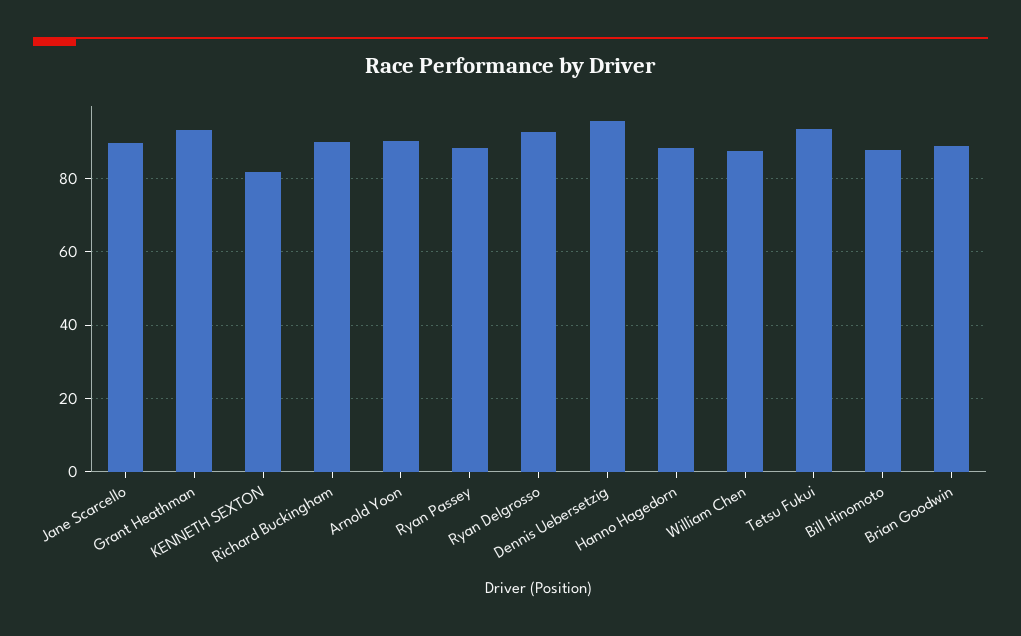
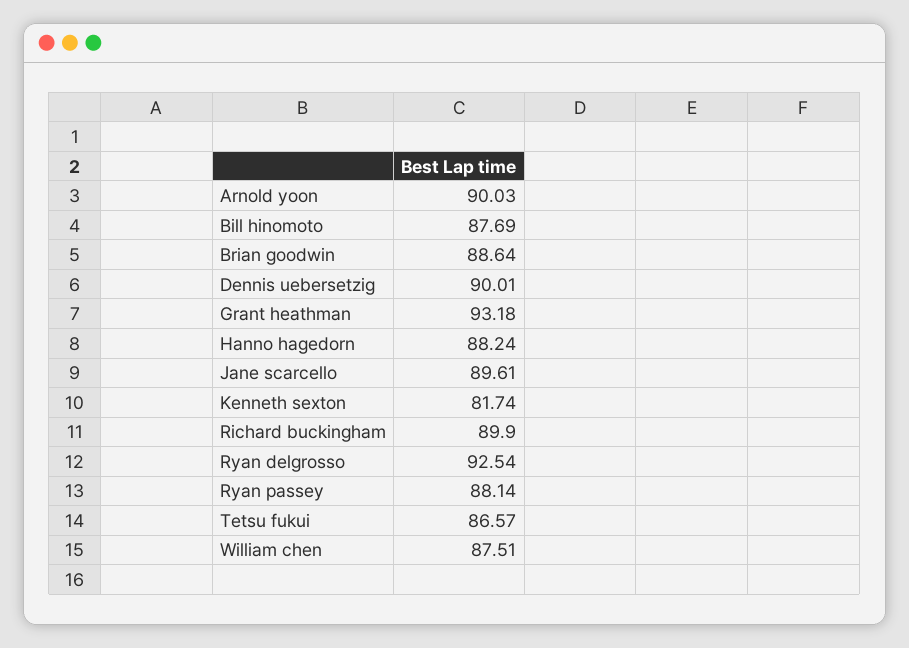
Dennis Uebersetzig: 96 -> 90.01
Tetsu Fukui: 94 -> 86.57

